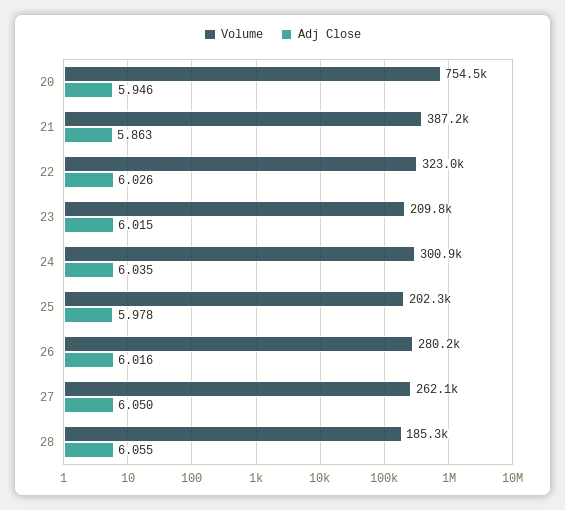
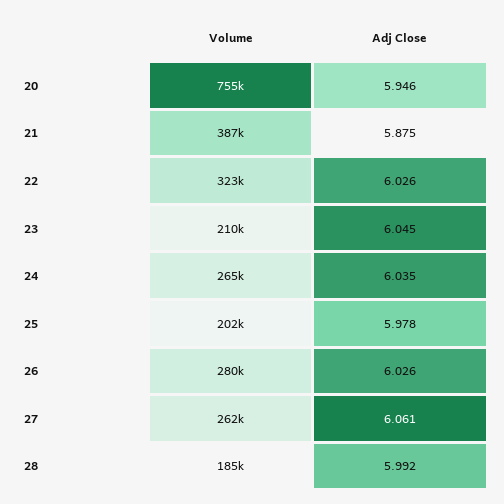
Adj Close, 21: 5.863 -> 5.875
Adj Close, 23: 6.015 -> 6.045
Volume, 24: 300900 -> 265000
Adj Close, 26: 6.016 -> 6.026
Adj Close, 27: 6.05 -> 6.061
Adj Close, 28: 6.055 -> 5.992

